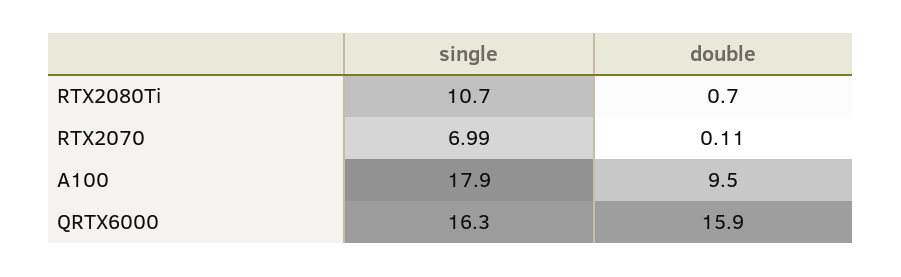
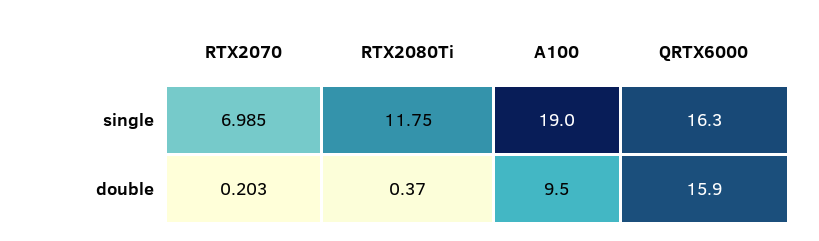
single, RTX2080Ti: 10.7 -> 11.75
double, RTX2080Ti: 0.7 -> 0.37
double, RTX2070: 0.11 -> 0.203
single, A100: 17.9 -> 19

